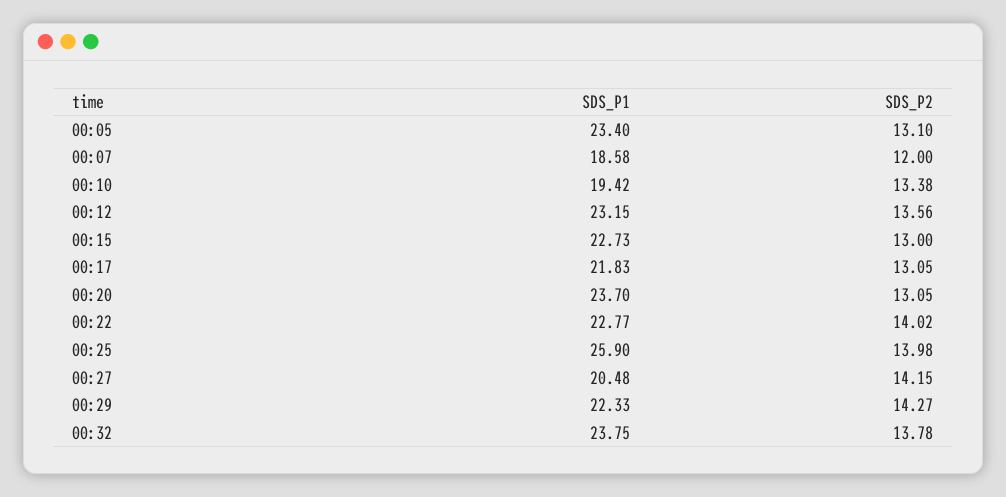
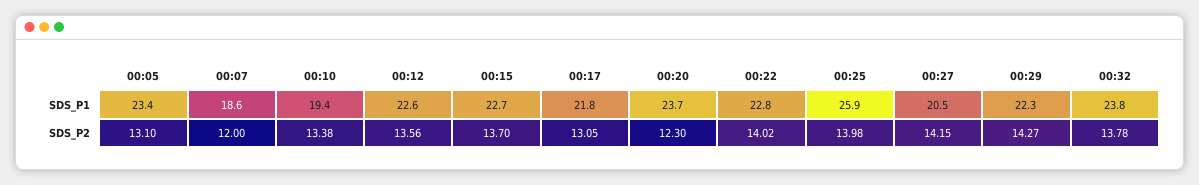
SDS_P1, 00:12: 23.15 -> 22.6
SDS_P2, 00:15: 13 -> 13.7
SDS_P2, 00:20: 13.05 -> 12.3

